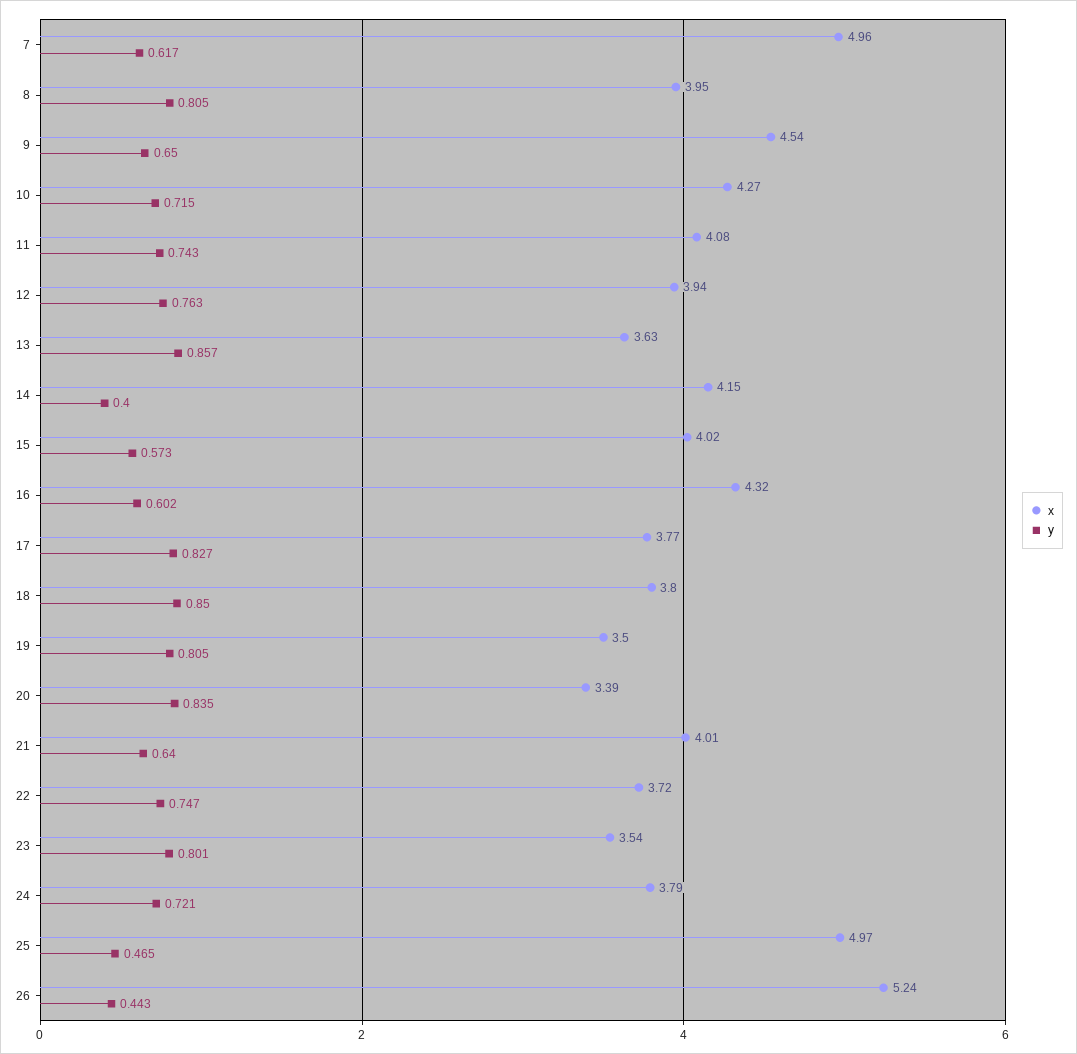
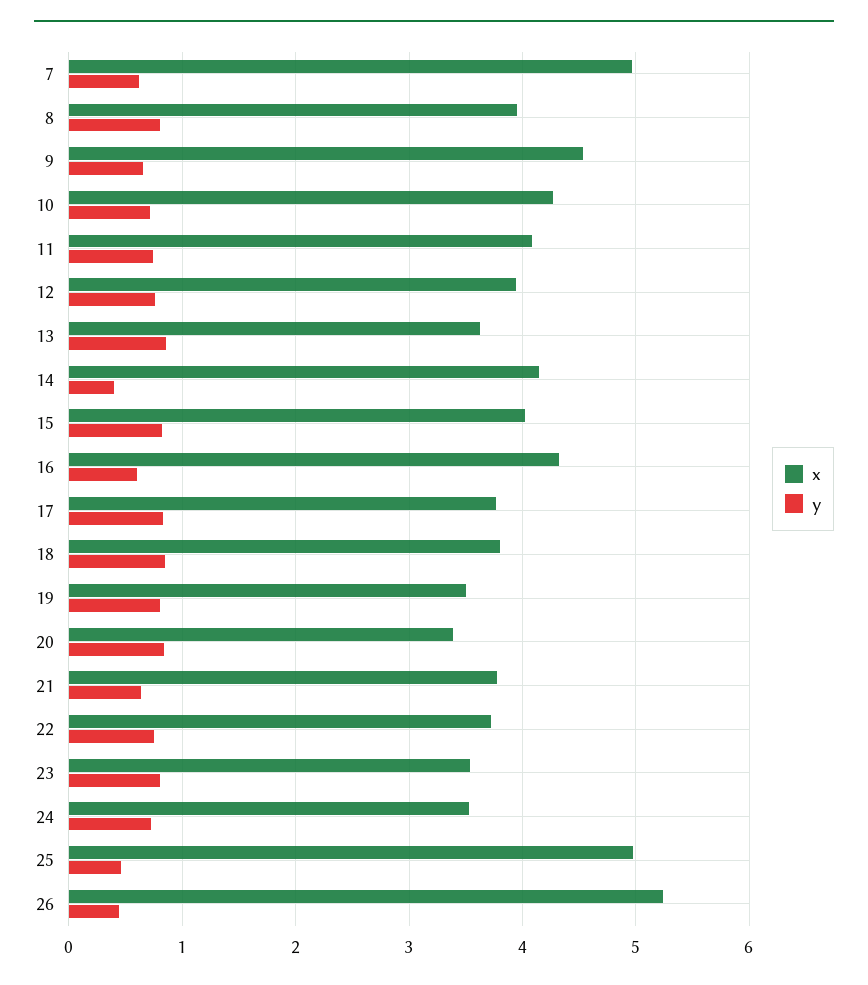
y, 15: 0.573 -> 0.8
x, 21: 4.01 -> 3.8
x, 24: 3.79 -> 3.5

